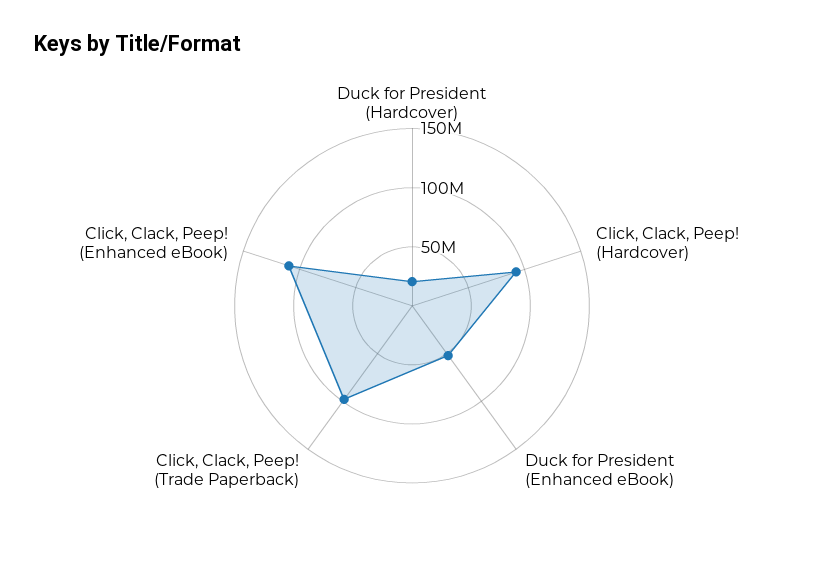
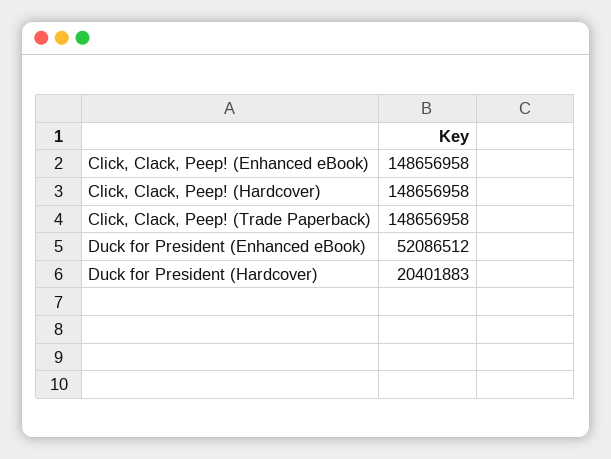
Click, Clack, Peep! (Hardcover): 90000000 -> 148656958
Click, Clack, Peep! (Trade Paperback): 100000000 -> 148656958
Click, Clack, Peep! (Enhanced eBook): 110000000 -> 148656958

